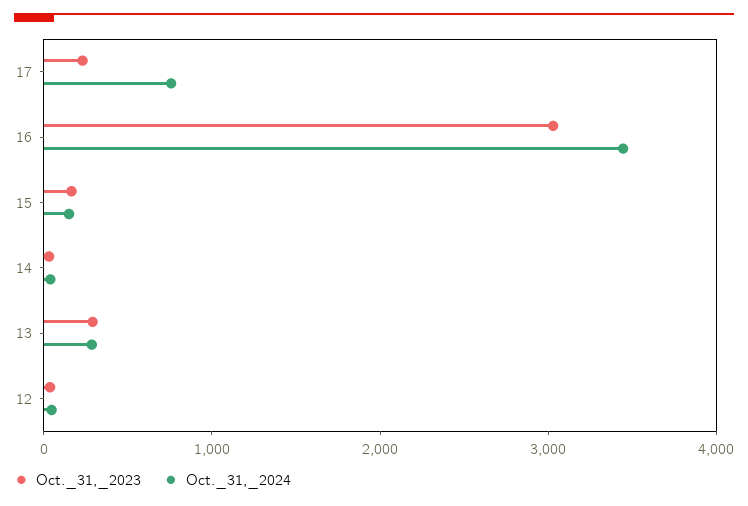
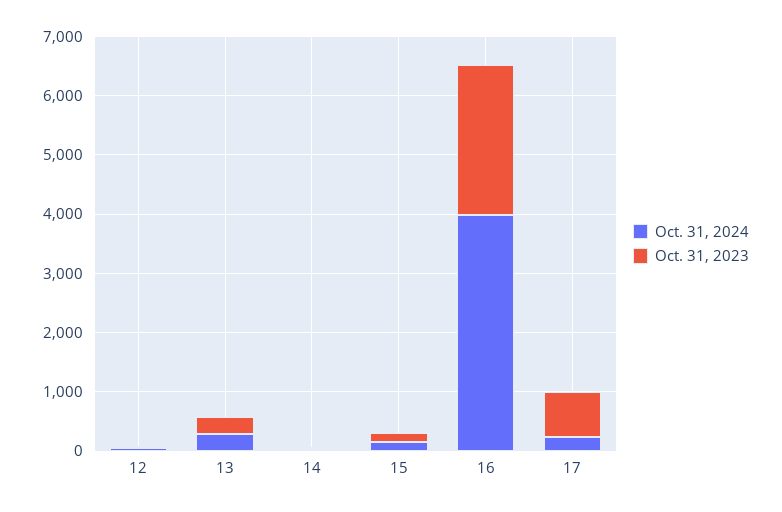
Oct._31,_2023, 17: 200 -> 800
Oct._31,_2024, 17: 800 -> 200
Oct._31,_2023, 16: 3000 -> 2600
Oct._31,_2024, 16: 3400 -> 4000

